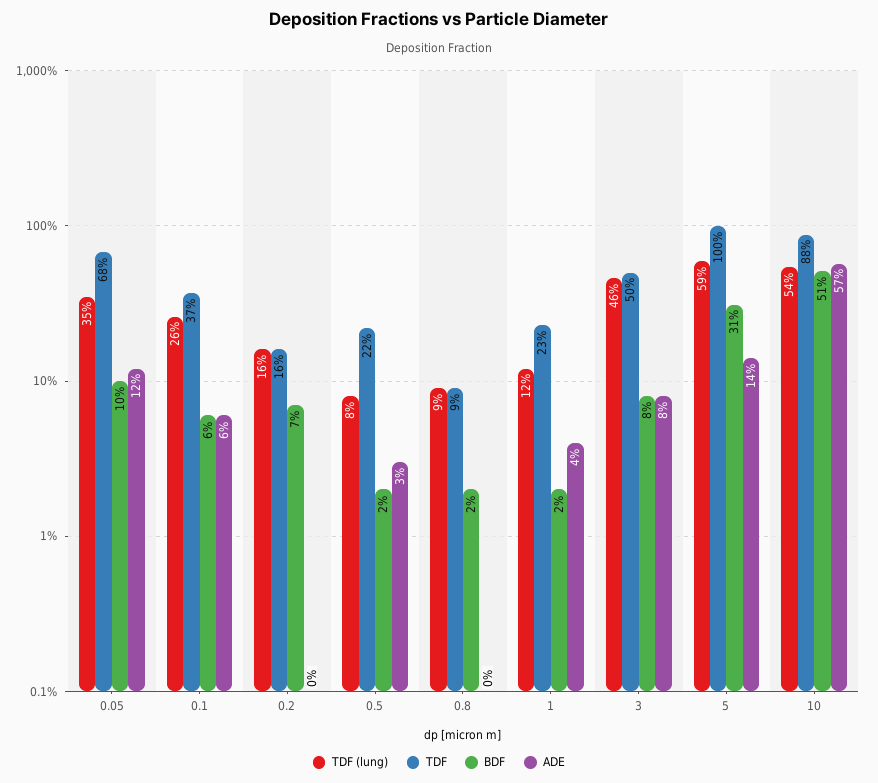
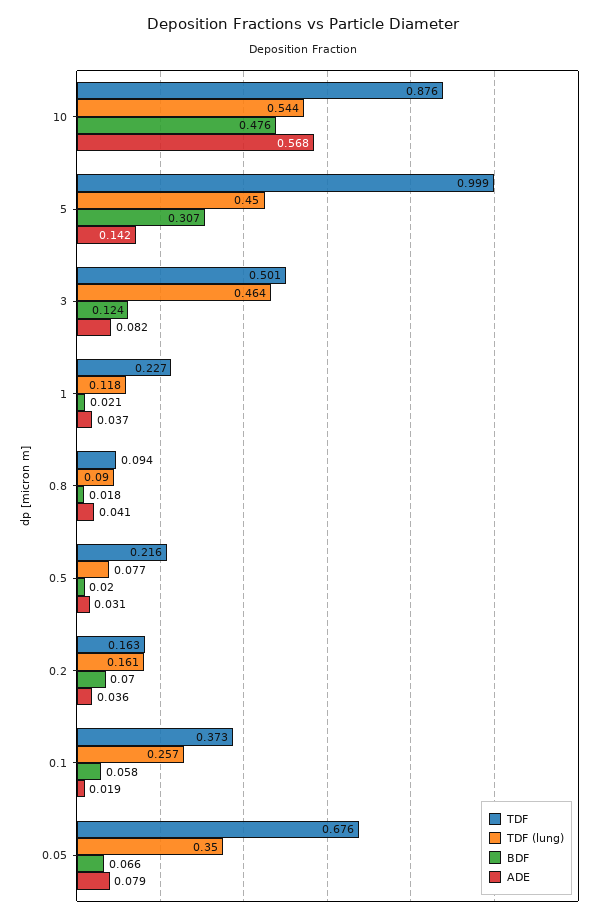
BDF, 0.05: 0.1 -> 0.066
ADE, 0.05: 0.12 -> 0.079
ADE, 0.1: 0.06 -> 0.019
ADE, 0.2: 0 -> 0.036
ADE, 0.8: 0 -> 0.041
BDF, 3: 0.08 -> 0.124
TDF (lung), 5: 0.59 -> 0.45
BDF, 10: 0.51 -> 0.476

